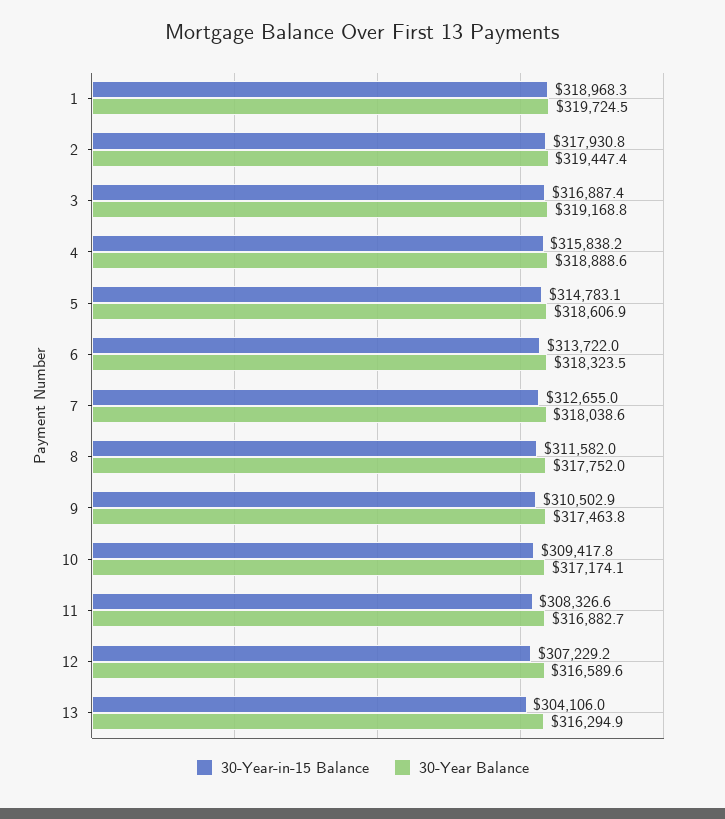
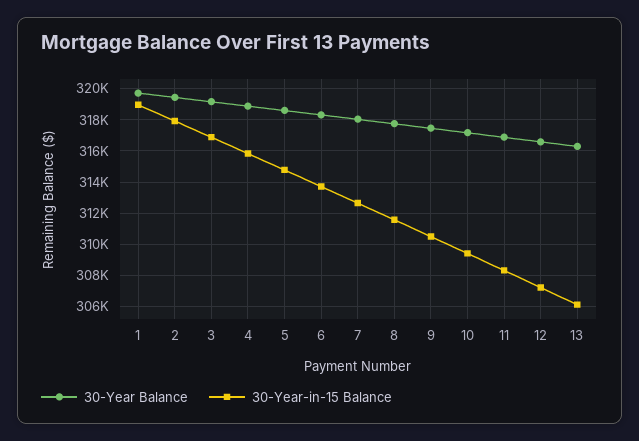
30-Year-in-15 Balance, 13: 304106 -> 306000

